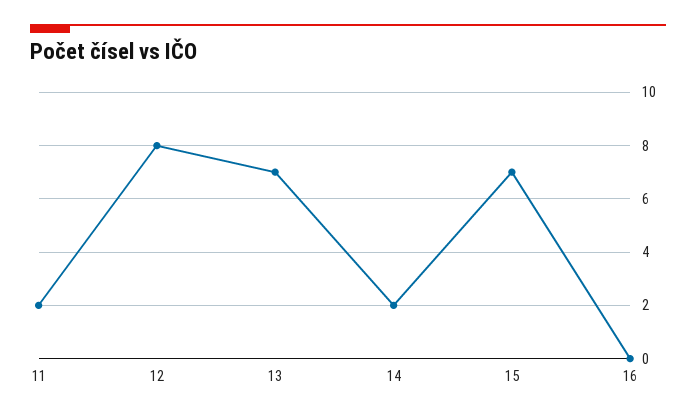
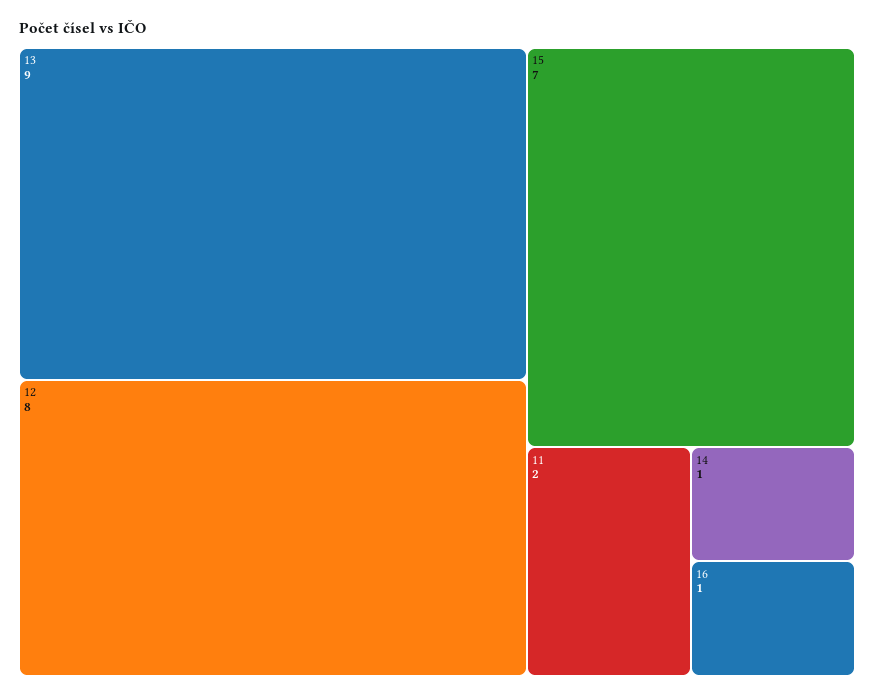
13: 7 -> 9
14: 2 -> 1
16: 0 -> 1

